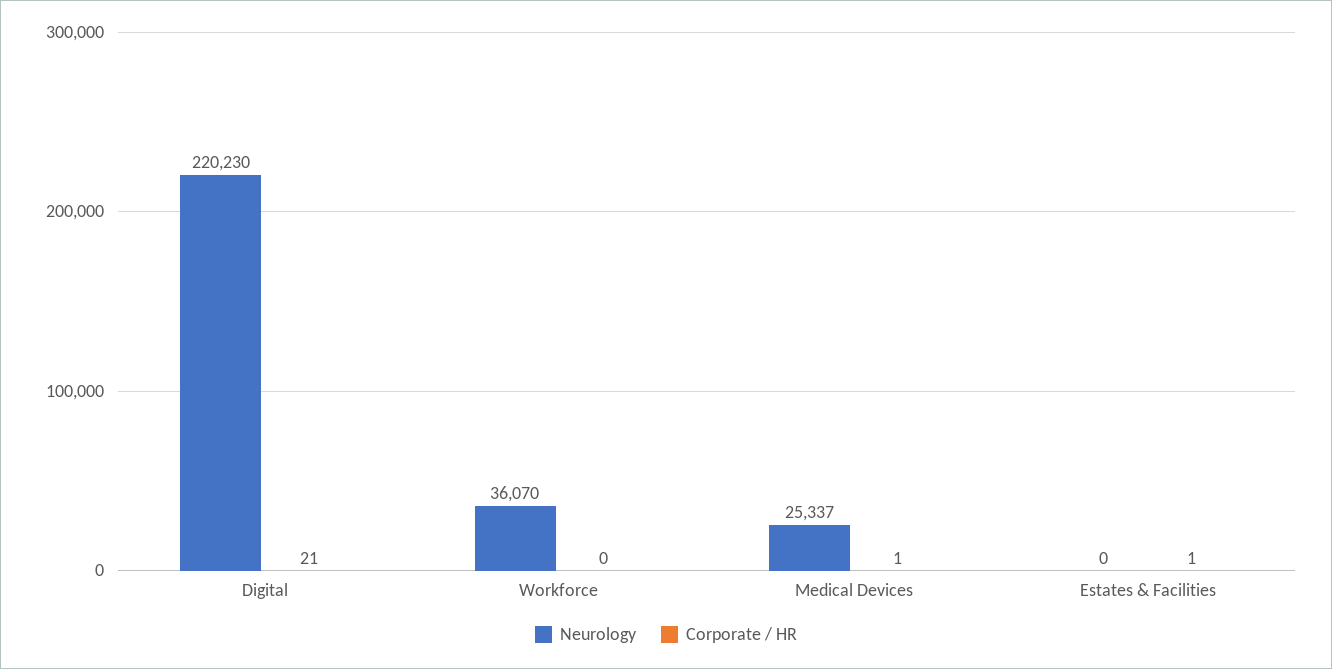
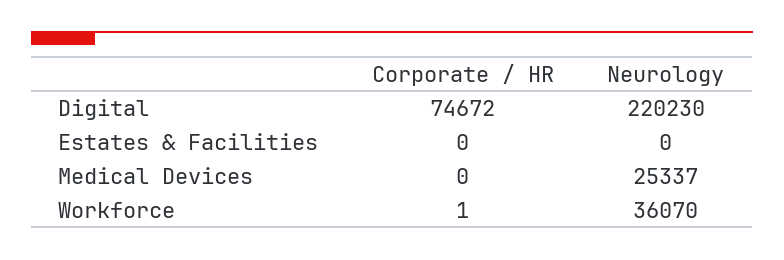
Corporate / HR, Digital: 21 -> 74672
Corporate / HR, Workforce: 0 -> 1
Corporate / HR, Medical Devices: 1 -> 0
Corporate / HR, Estates & Facilities: 1 -> 0

